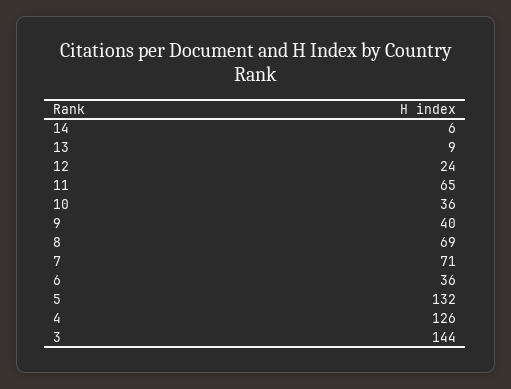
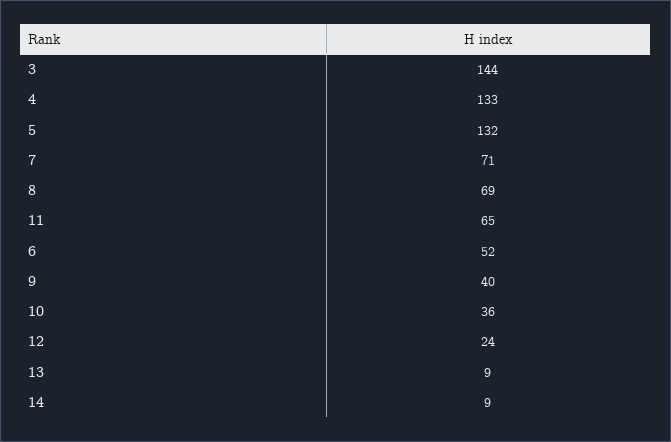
14: 6 -> 9
6: 36 -> 52
4: 126 -> 133

